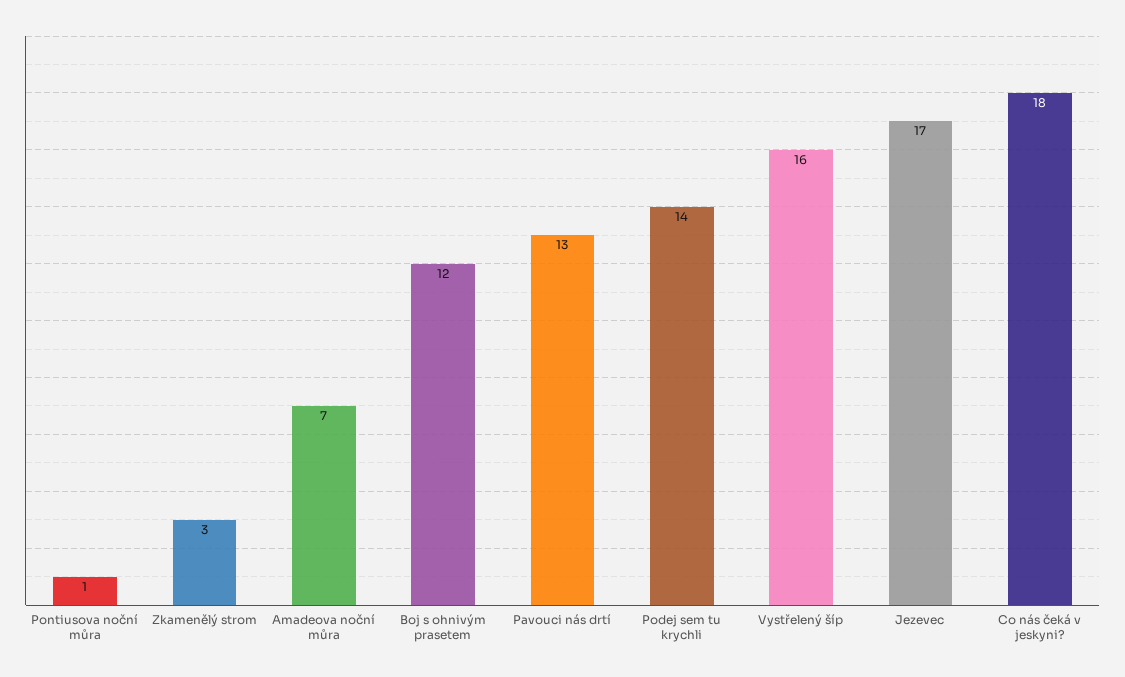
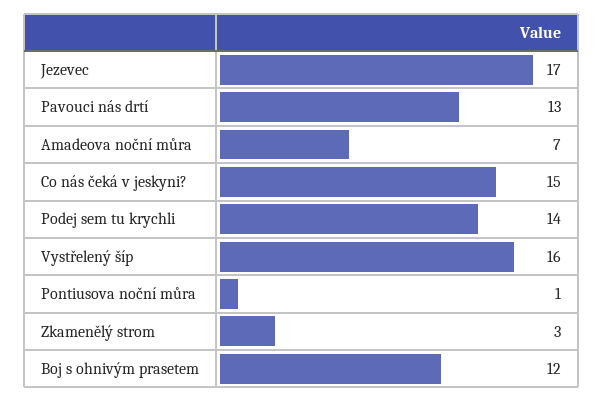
Co nás čeká v jeskyni?: 18 -> 15

